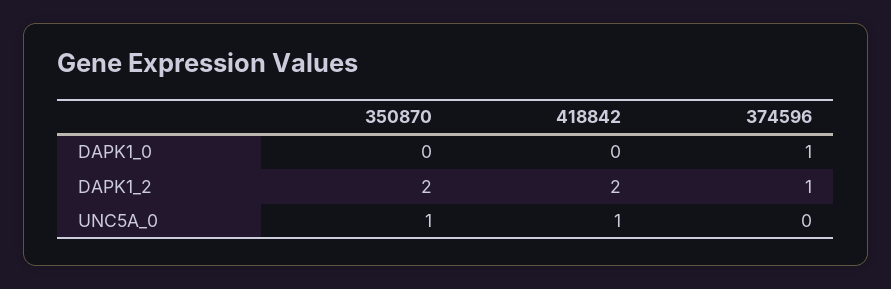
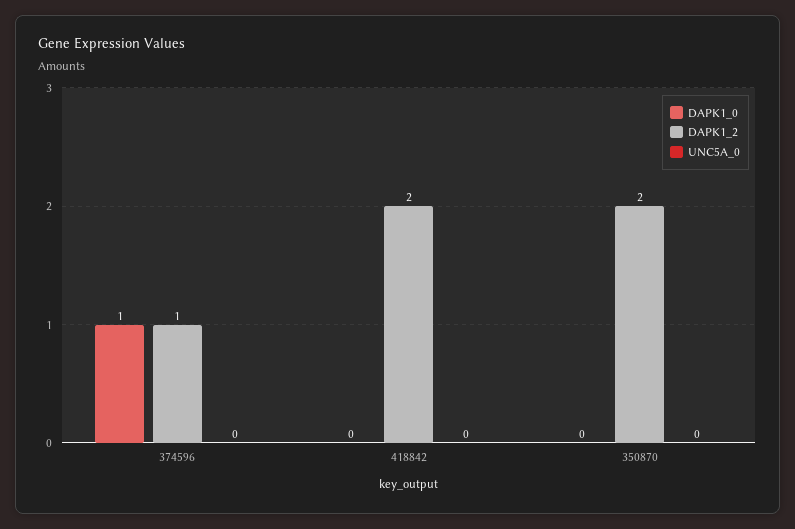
UNC5A_0, 350870: 1 -> 0
UNC5A_0, 418842: 1 -> 0

